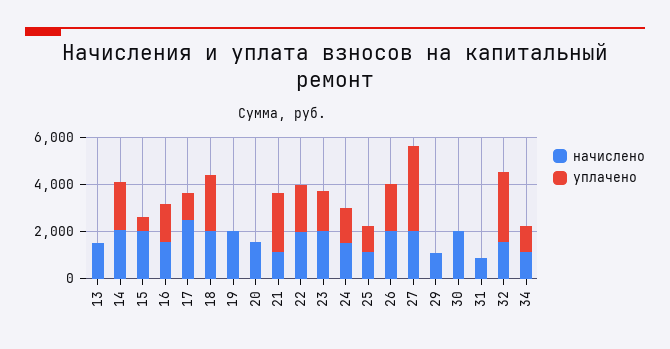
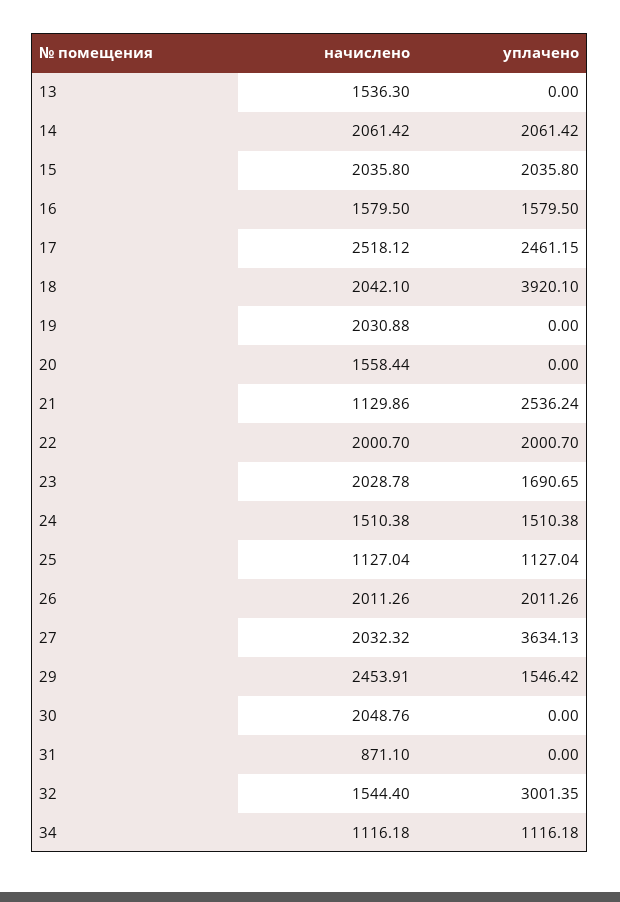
уплачено, 15: 500 -> 2035.8
уплачено, 17: 1000 -> 2461.15
уплачено, 18: 2500 -> 3920.1
начислено, 29: 1000 -> 2453.91
уплачено, 29: 0 -> 1546.42

